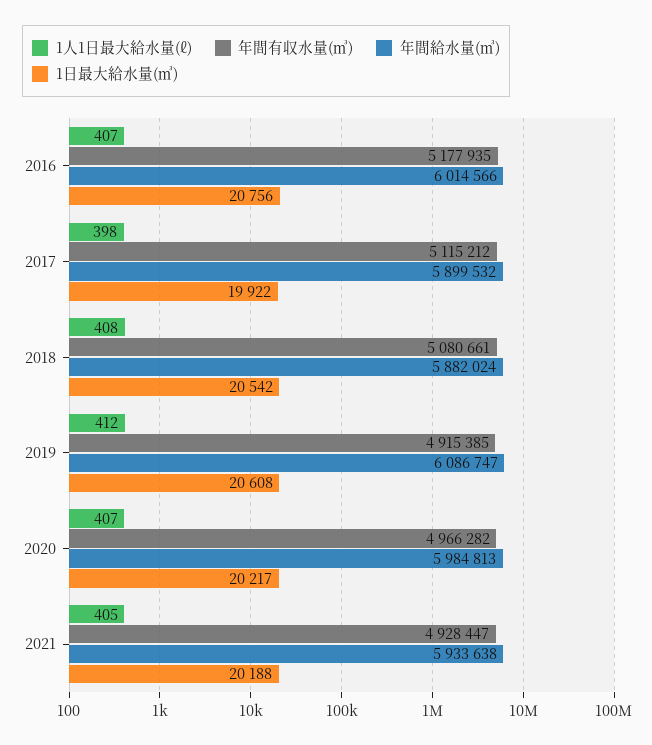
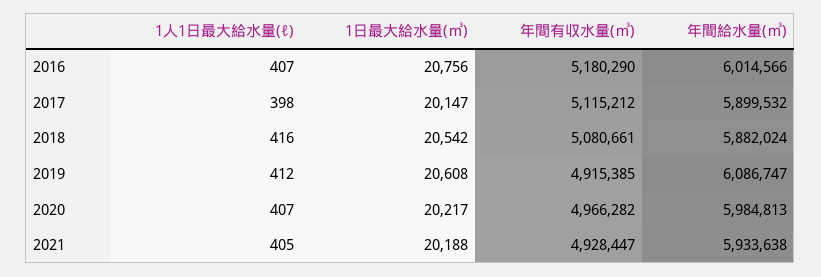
年間有収水量(㎥), 2016: 5177935 -> 5180290
1日最大給水量(㎥), 2017: 19922 -> 20147
1人1日最大給水量(ℓ), 2018: 408 -> 416

